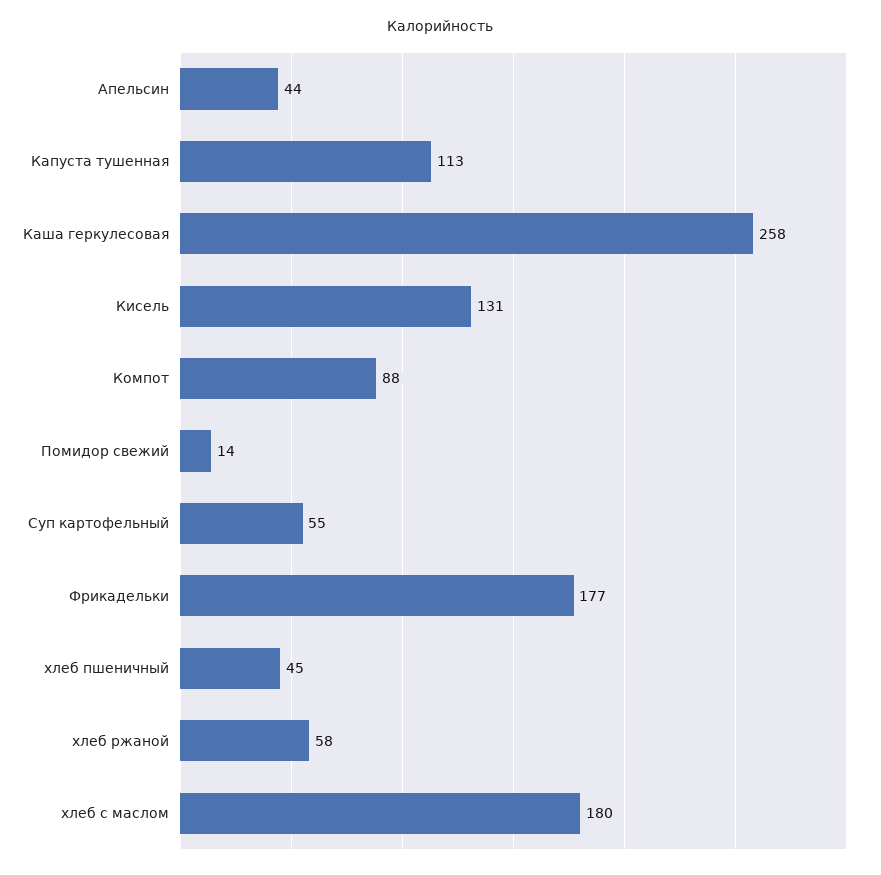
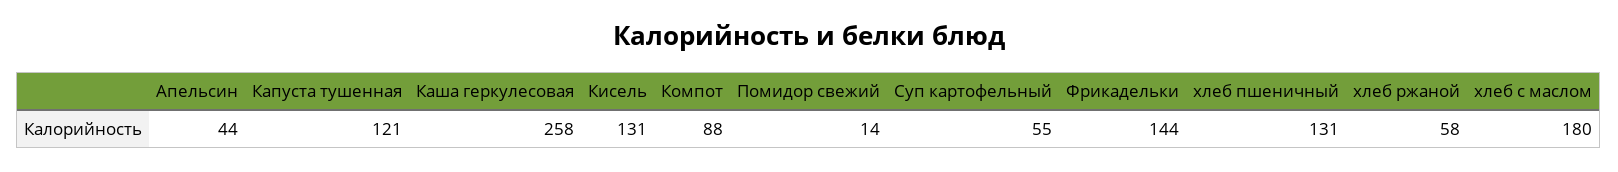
Капуста тушенная: 113 -> 121
Фрикадельки: 177 -> 144
хлеб пшеничный: 45 -> 131

